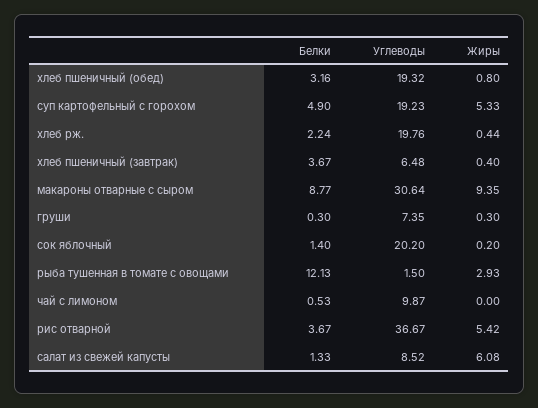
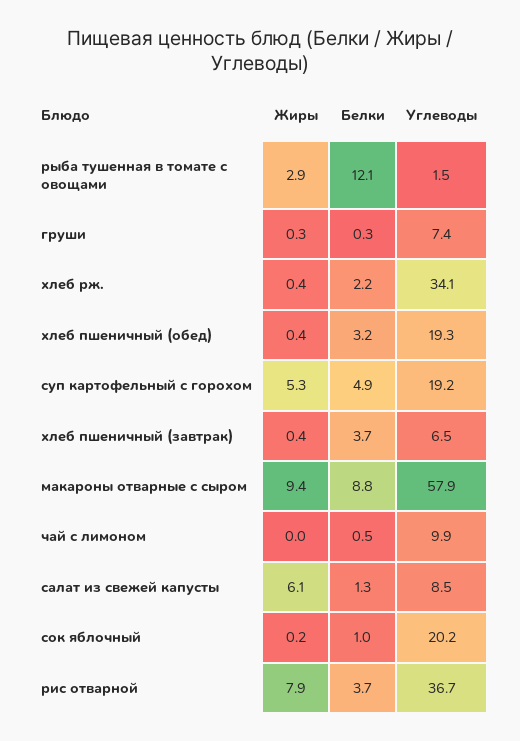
Жиры, хлеб пшеничный (обед): 0.8 -> 0.4
Углеводы, хлеб рж.: 19.76 -> 34.1
Углеводы, макароны отварные с сыром: 30.64 -> 57.9
Белки, сок яблочный: 1.4 -> 1
Жиры, рис отварной: 5.42 -> 7.9

